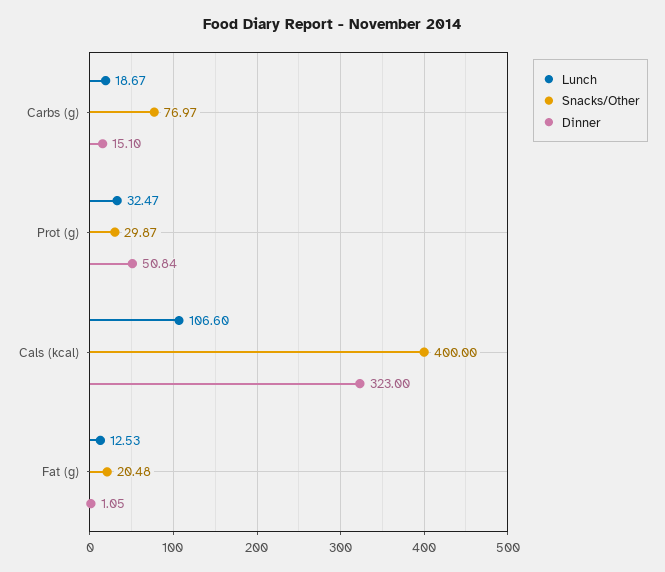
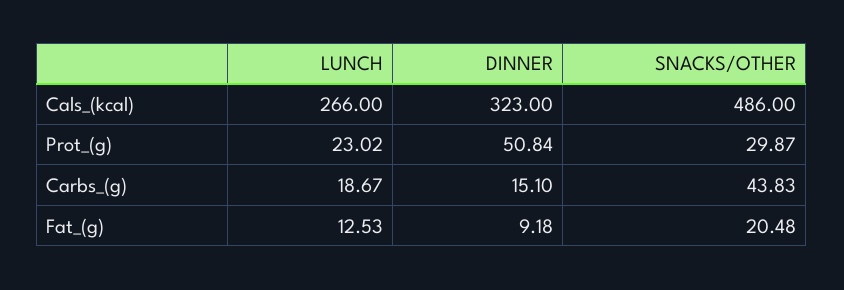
Snacks/Other, Carbs (g): 76.97 -> 43.83
Lunch, Prot (g): 32.47 -> 23.02
Lunch, Cals (kcal): 106.6 -> 266
Snacks/Other, Cals (kcal): 400 -> 486
Dinner, Fat (g): 1.05 -> 9.18

